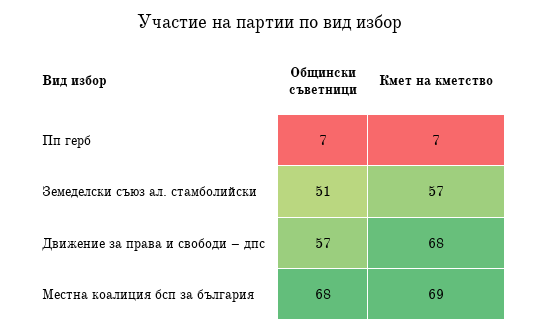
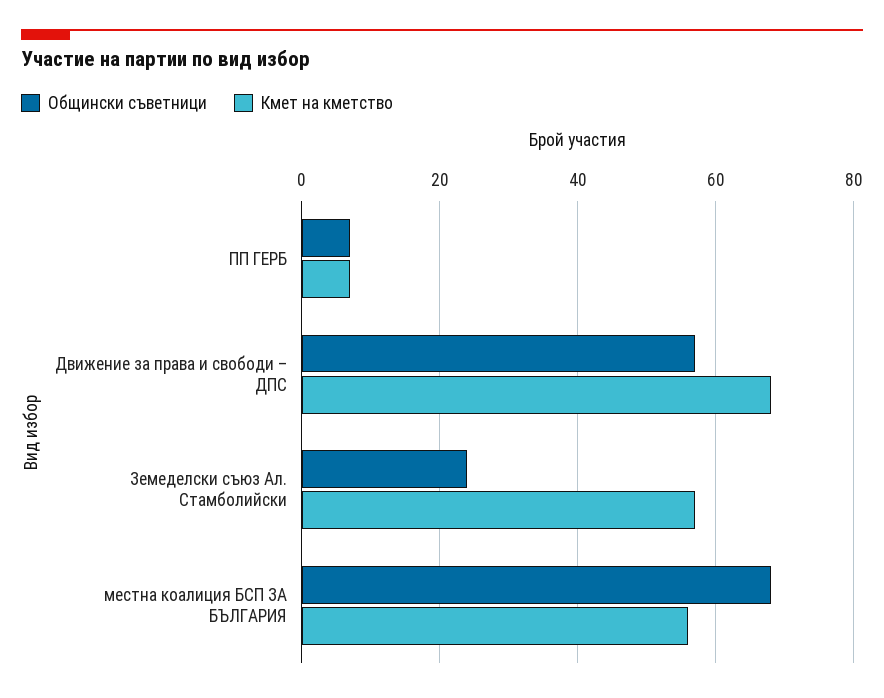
Общински съветници, Земеделски съюз ал. стамболийски: 51 -> 25
Кмет на кметство, Местна коалиция бсп за българия: 69 -> 55

